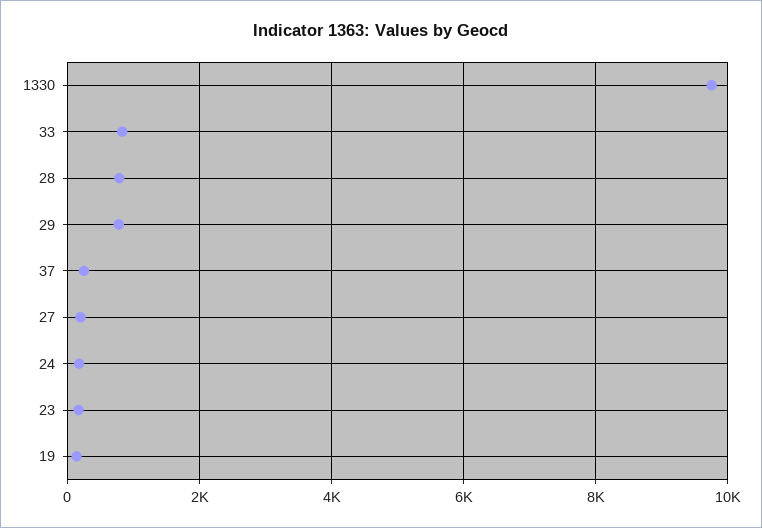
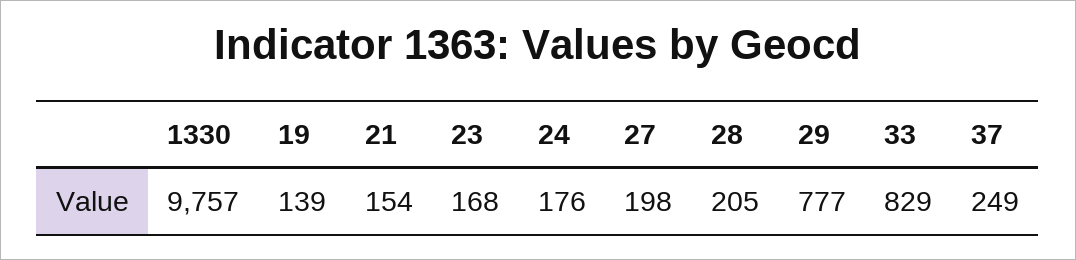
28: 800 -> 205
21: none -> 154

